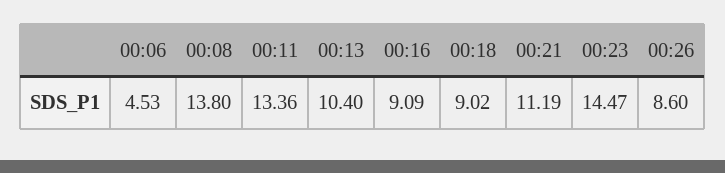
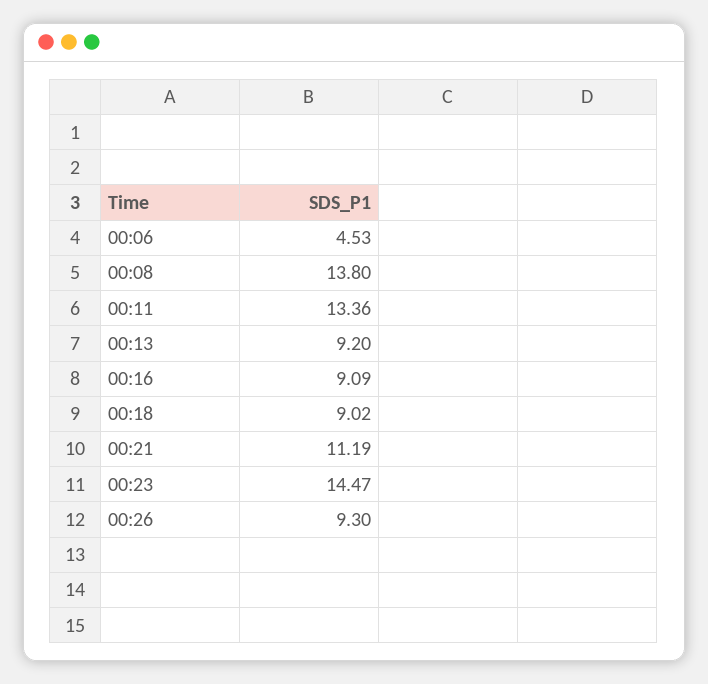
00:13: 10.4 -> 9.2
00:26: 8.6 -> 9.3

